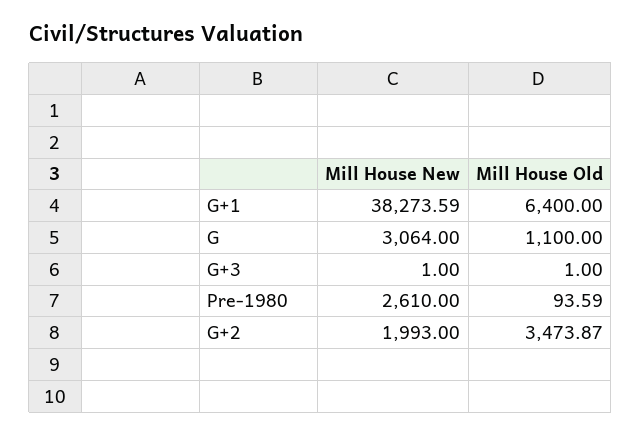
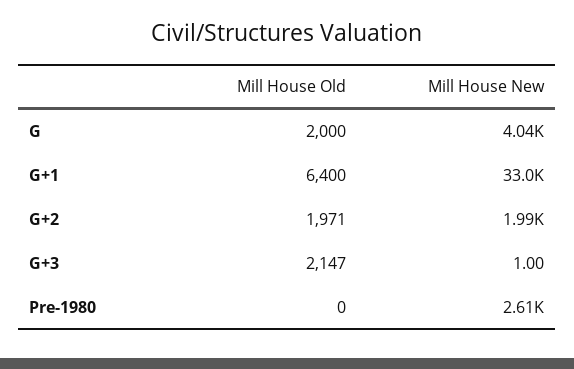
Mill House New, G+1: 38273.59 -> 33000
Mill House New, G: 3064 -> 4040
Mill House Old, G: 1100 -> 2000
Mill House Old, G+3: 1 -> 2147
Mill House Old, Pre-1980: 93.59 -> 0
Mill House Old, G+2: 3473.87 -> 1971

